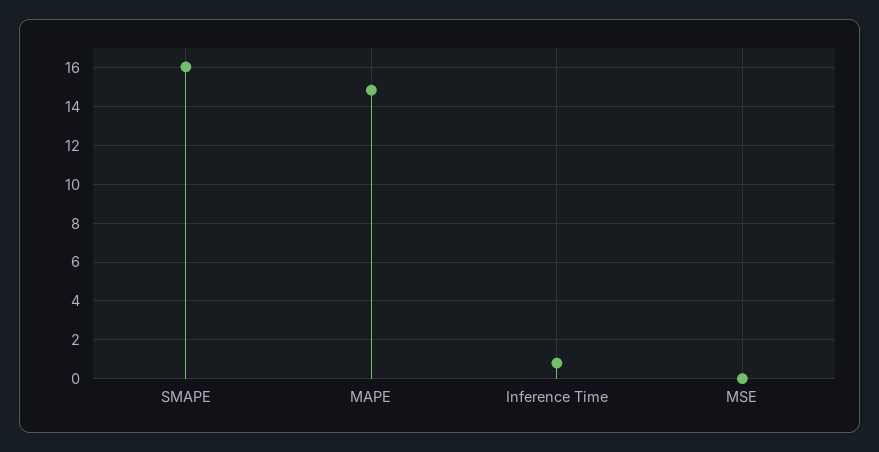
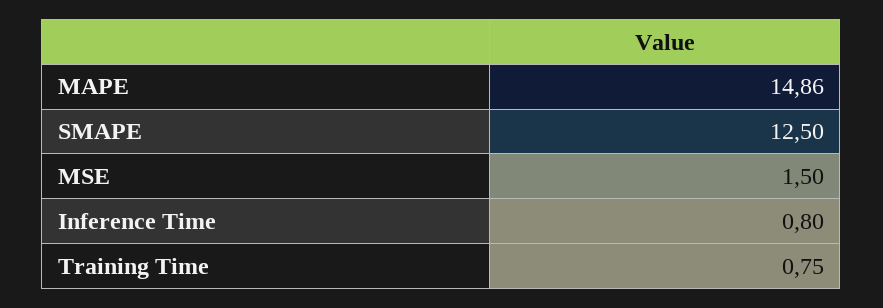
SMAPE: 16 -> 12.5
MSE: 0 -> 1.5
Training Time: none -> 0.75

